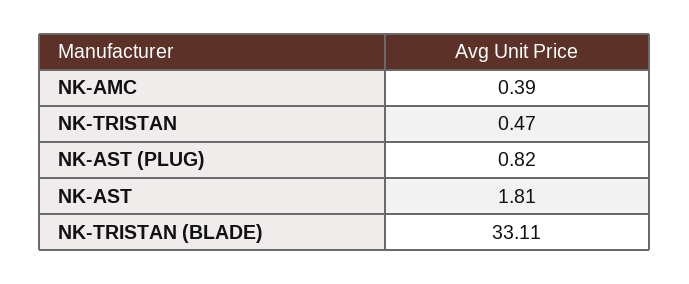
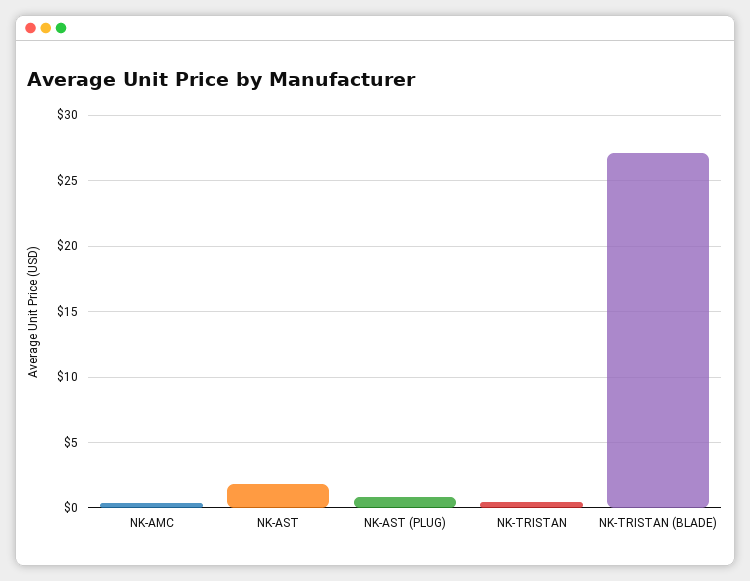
NK-TRISTAN (BLADE): 33.11 -> 27

